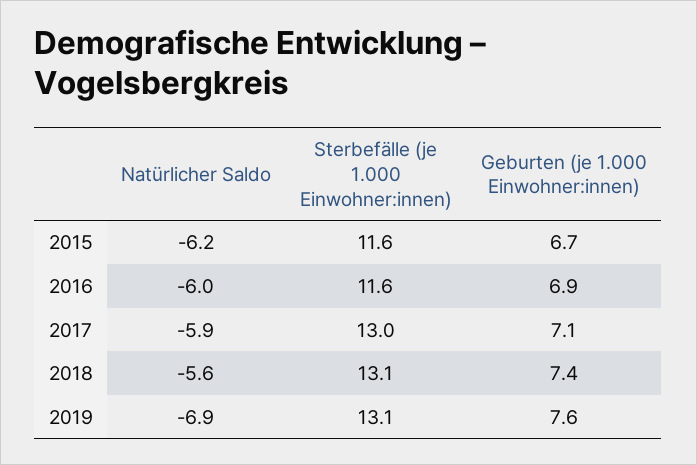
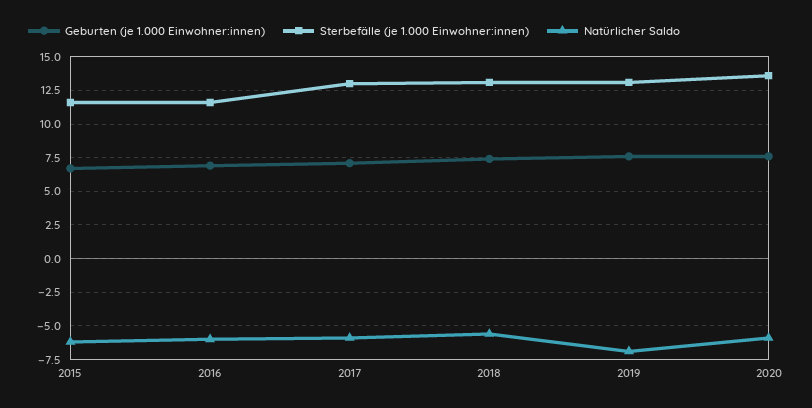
Geburten (je 1.000 Einwohner:innen), 2020: none -> 7.5
Sterbefälle (je 1.000 Einwohner:innen), 2020: none -> 13.5
Natürlicher Saldo, 2020: none -> -6

